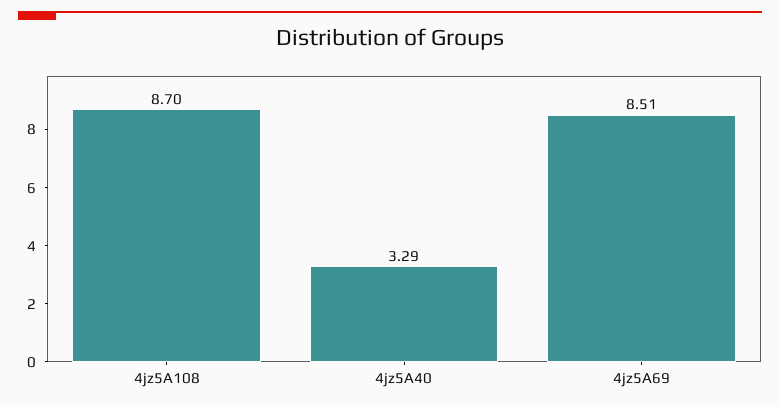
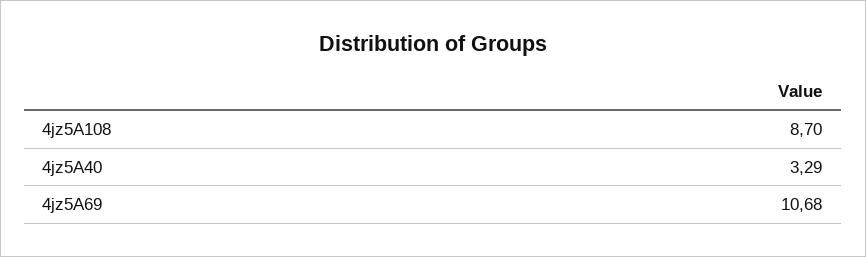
4jz5A69: 8.51 -> 10.68

